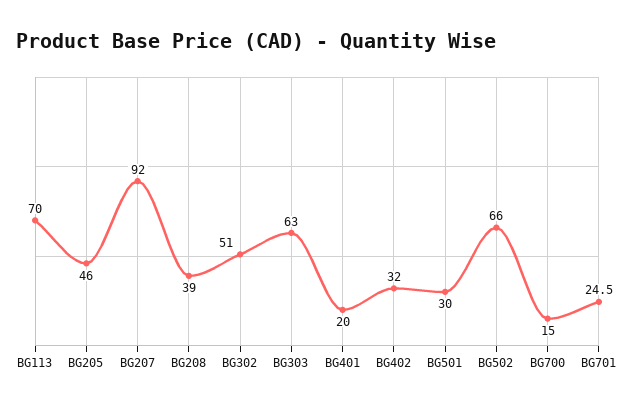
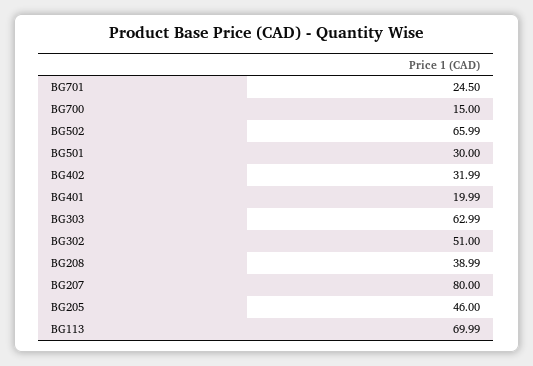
BG207: 92 -> 80

